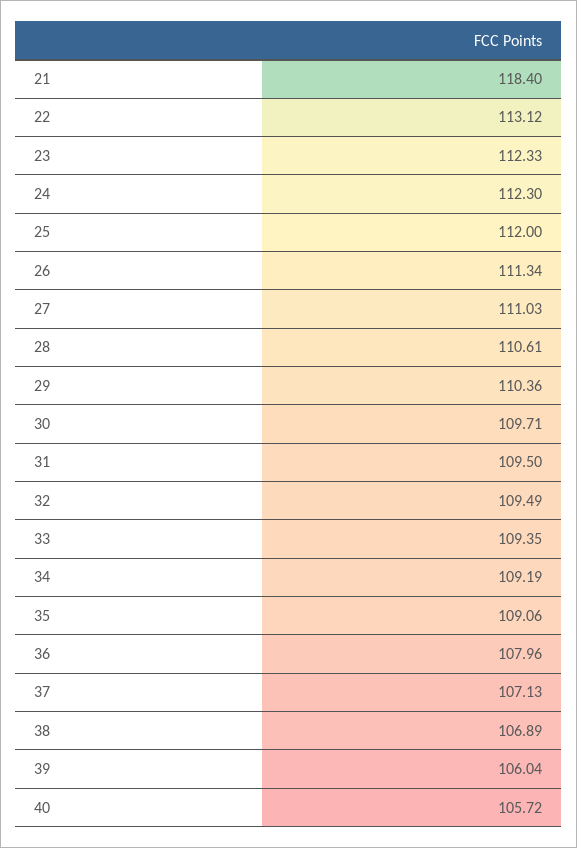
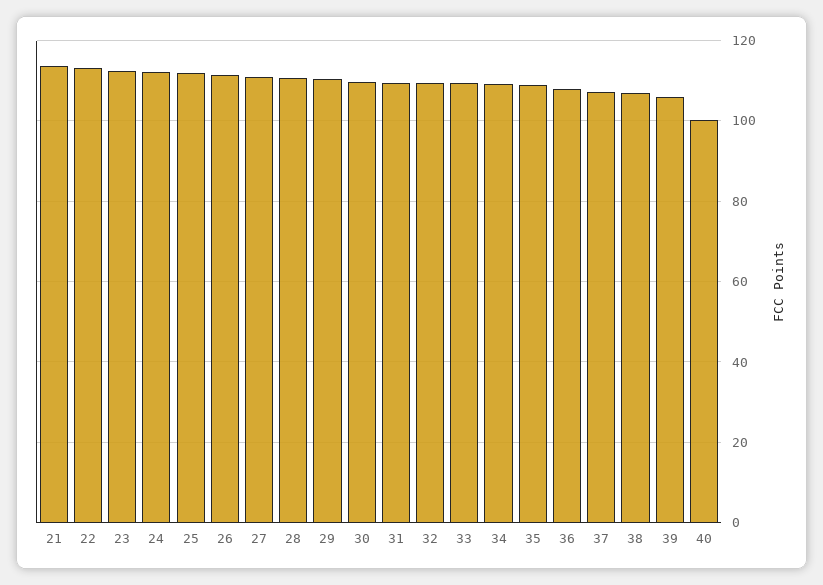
21: 118.4 -> 114
40: 105.72 -> 100

